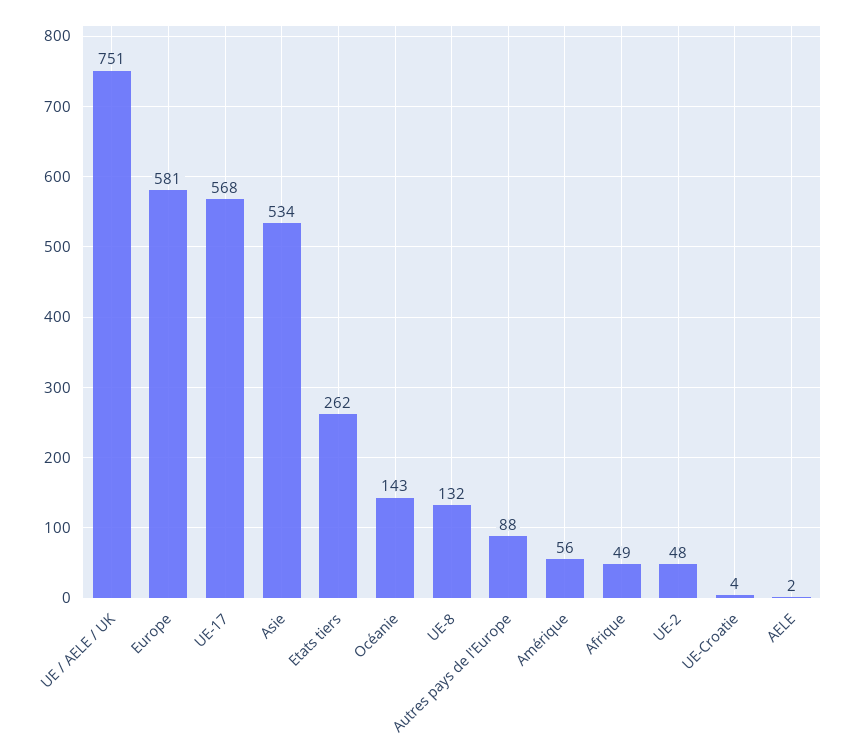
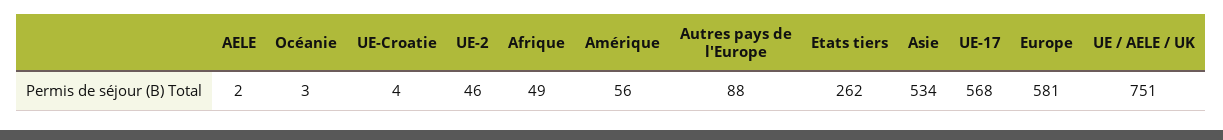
Océanie: 143 -> 3
UE-8: 132 -> none
UE-2: 48 -> 46

